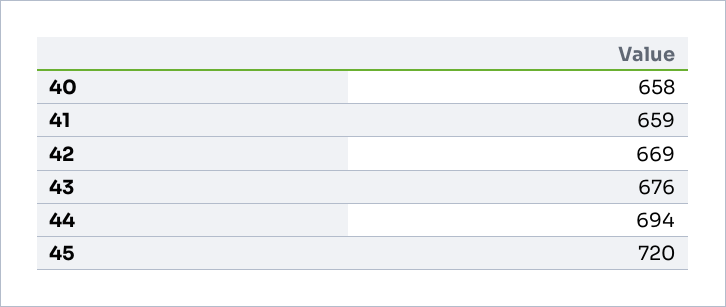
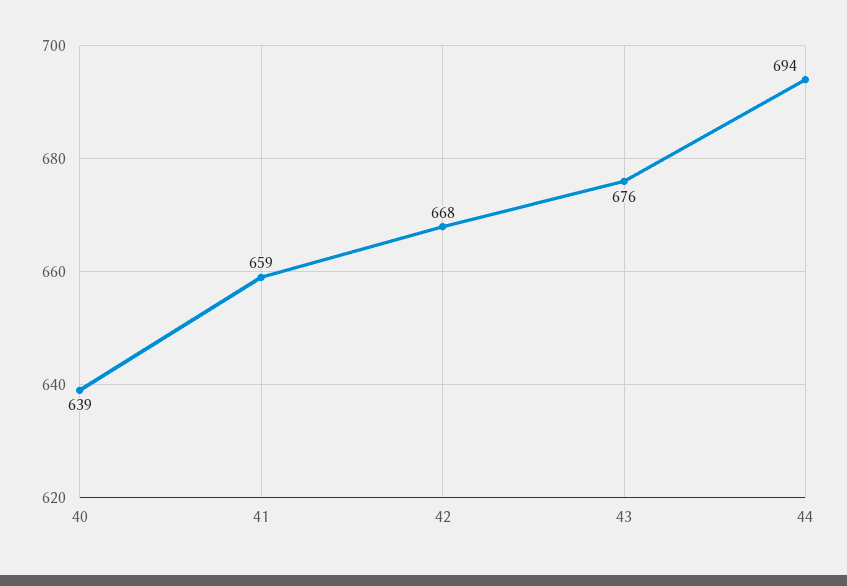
40: 658 -> 639
42: 669 -> 668
45: 720 -> none

